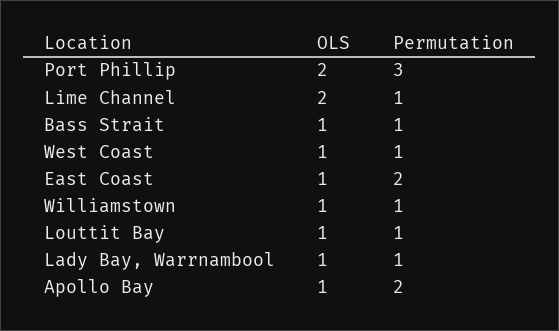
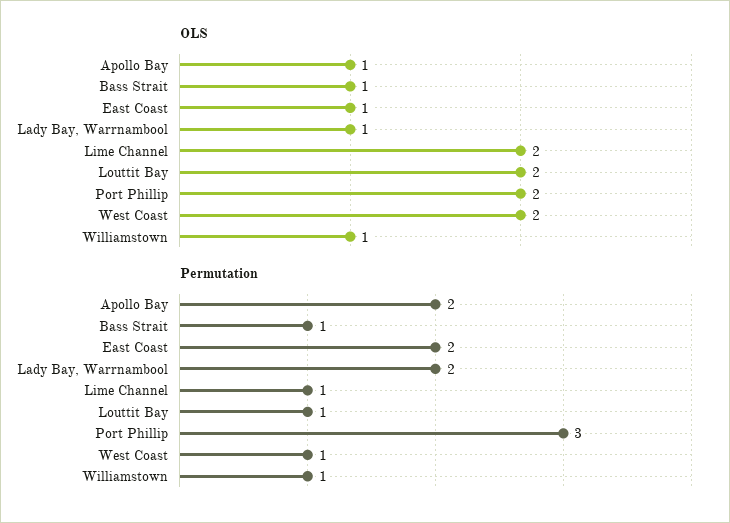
OLS, West Coast: 1 -> 2
OLS, Louttit Bay: 1 -> 2
Permutation, Lady Bay, Warrnambool: 1 -> 2

